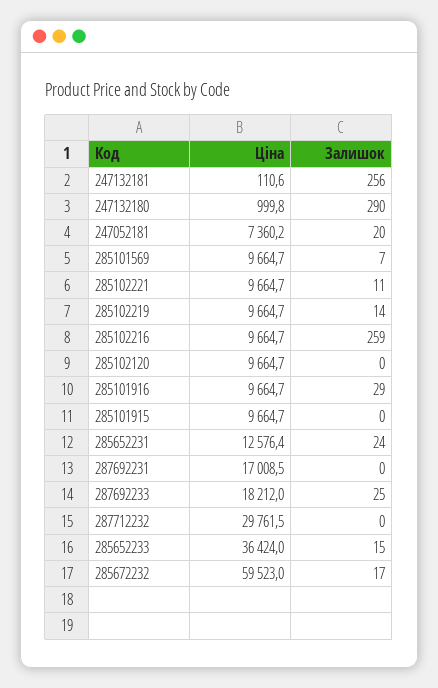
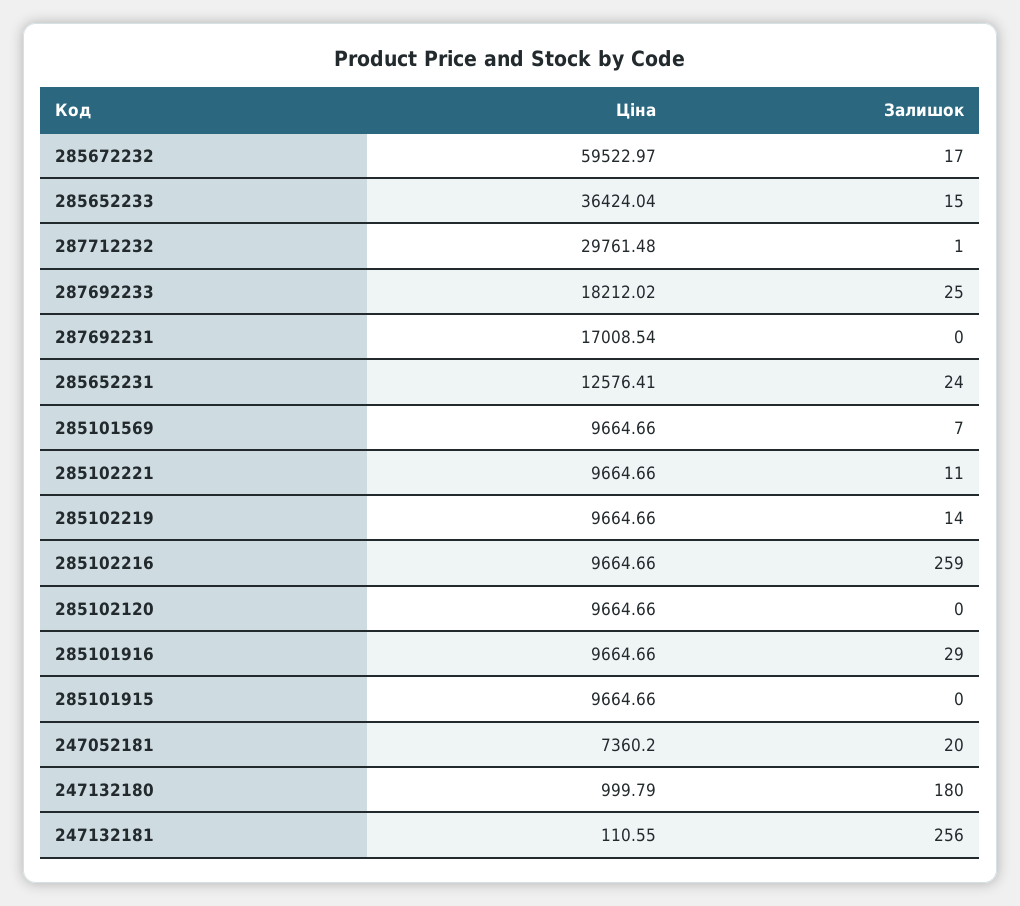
Залишок, 247132180: 290 -> 180
Залишок, 287712232: 0 -> 1

